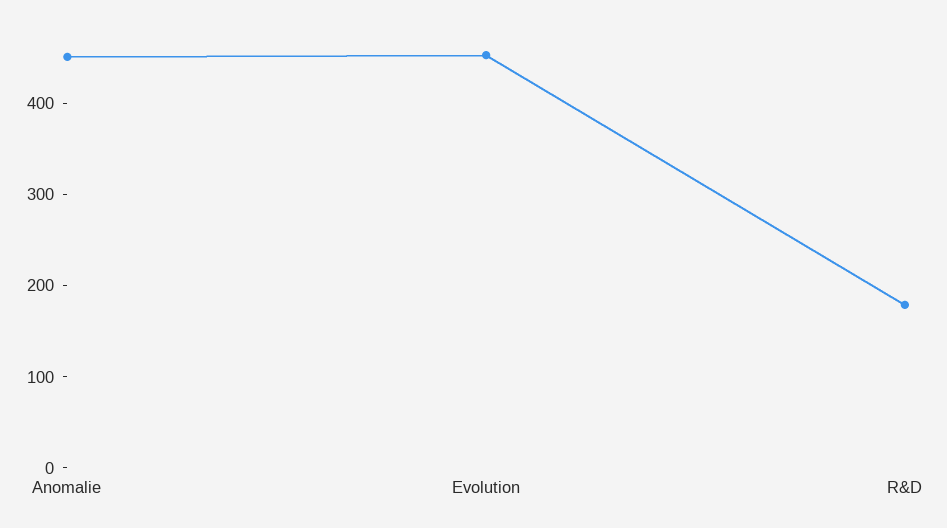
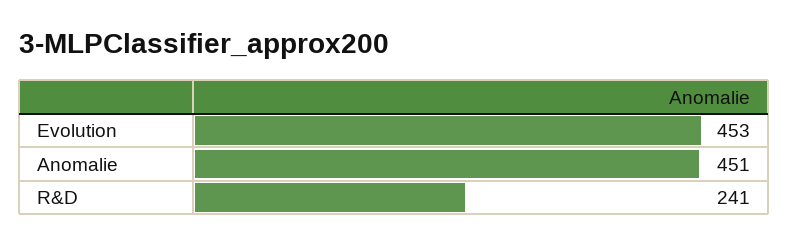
R&D: 180 -> 241

